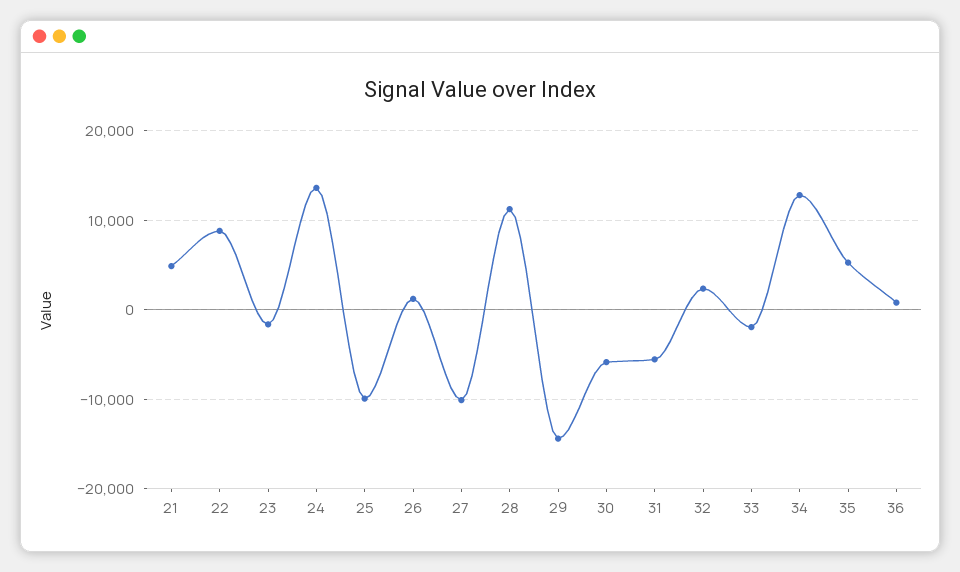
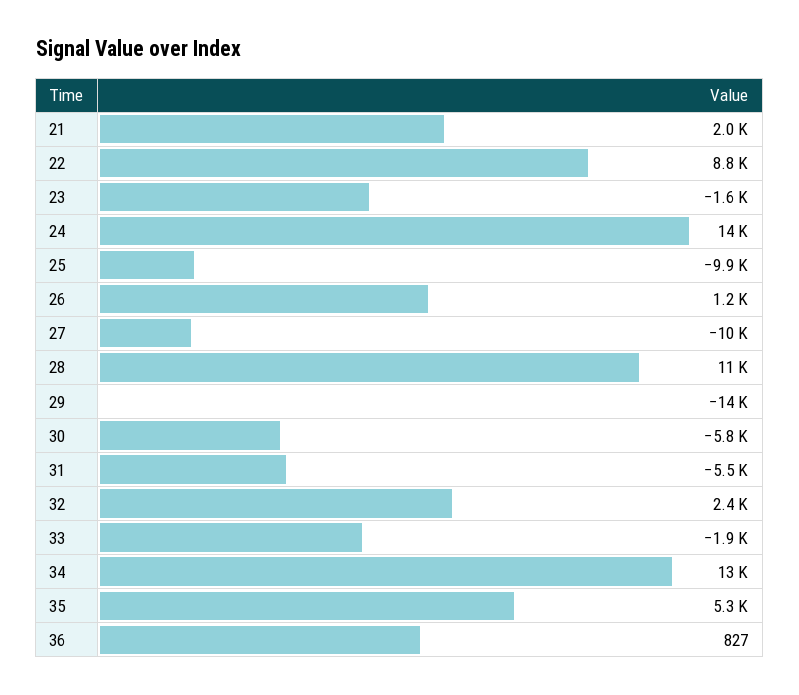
21: 5000 -> 2000

